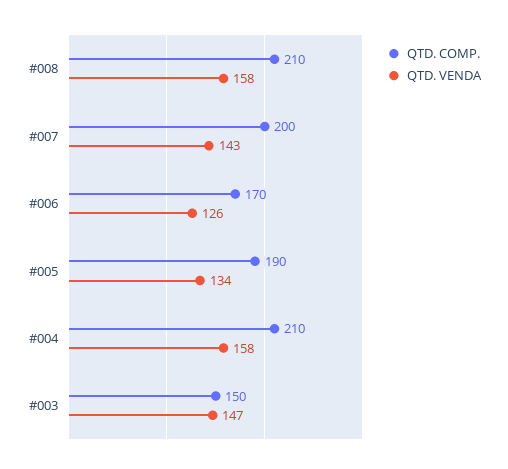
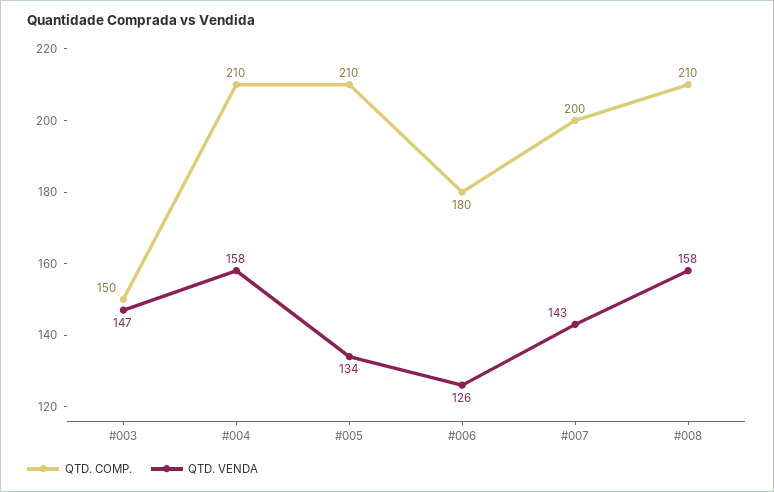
QTD. COMP., #006: 170 -> 180
QTD. COMP., #005: 190 -> 210

